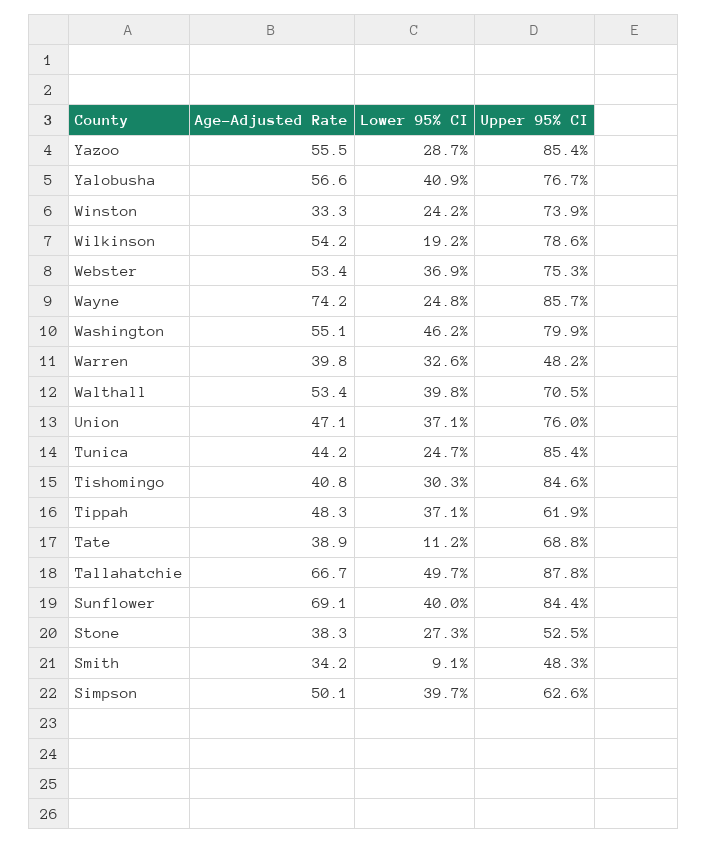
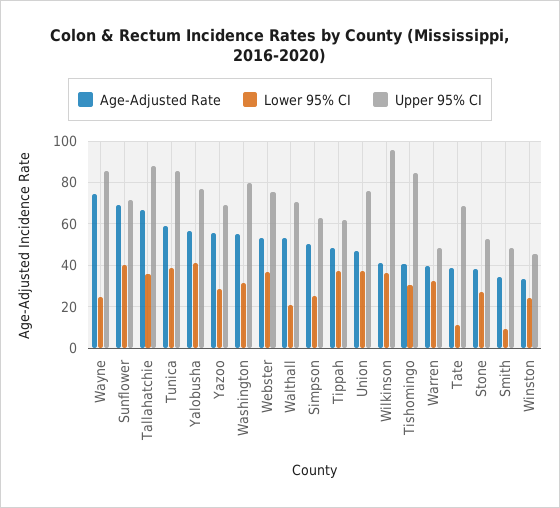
Upper 95% CI, Yazoo: 85.4 -> 70
Upper 95% CI, Winston: 73.9 -> 45
Age-Adjusted Rate, Wilkinson: 54.2 -> 40
Lower 95% CI, Wilkinson: 19.2 -> 35
Upper 95% CI, Wilkinson: 78.6 -> 95
Lower 95% CI, Washington: 46.2 -> 30
Lower 95% CI, Walthall: 39.8 -> 20
Age-Adjusted Rate, Tunica: 44.2 -> 60
Lower 95% CI, Tunica: 24.7 -> 40
Lower 95% CI, Tallahatchie: 49.7 -> 35
Upper 95% CI, Sunflower: 84.4 -> 70
Lower 95% CI, Simpson: 39.7 -> 25

